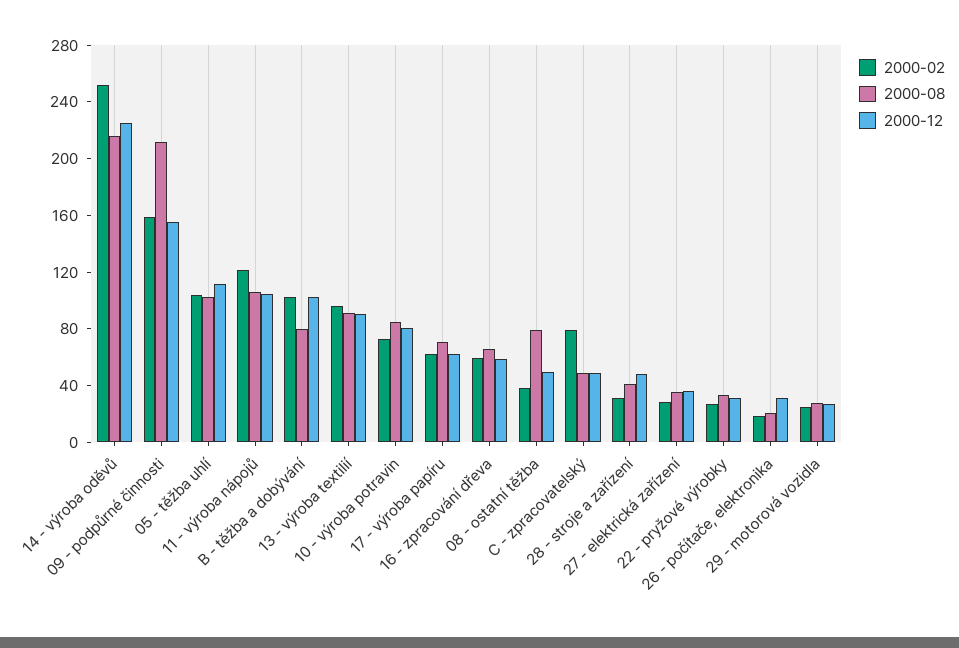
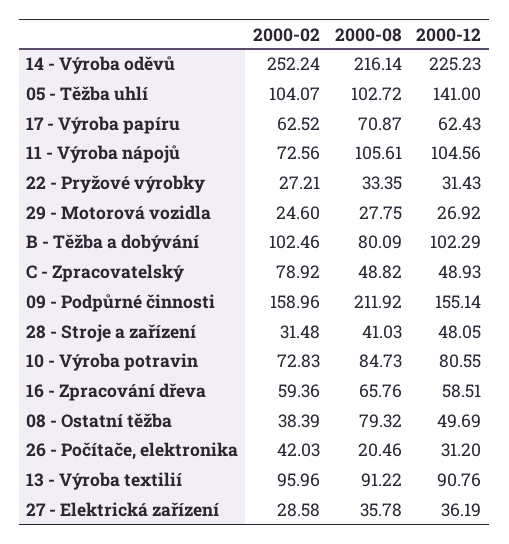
2000-12, 05 - těžba uhlí: 110 -> 141
2000-02, 11 - výroba nápojů: 120 -> 72.56
2000-02, 26 - počítače, elektronika: 20 -> 42.03

